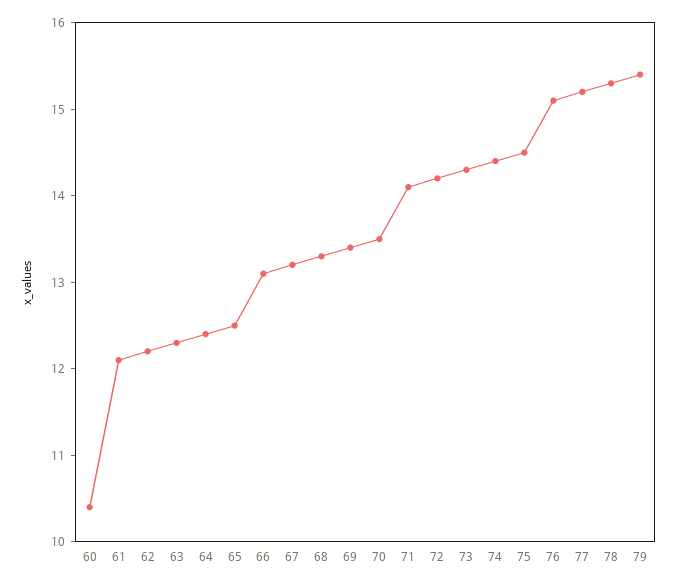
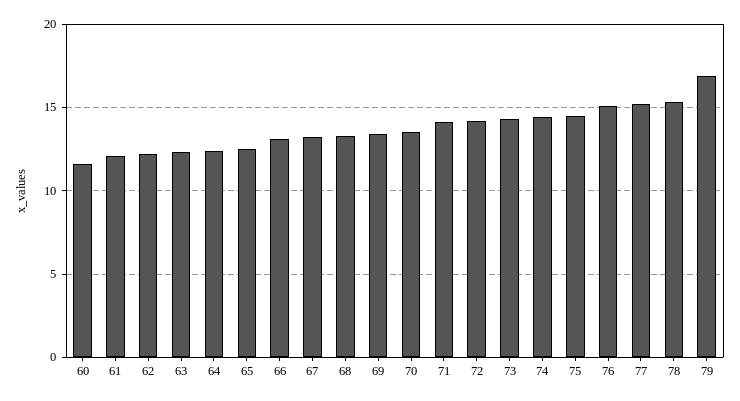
60: 10.4 -> 11.5
79: 15.4 -> 17

